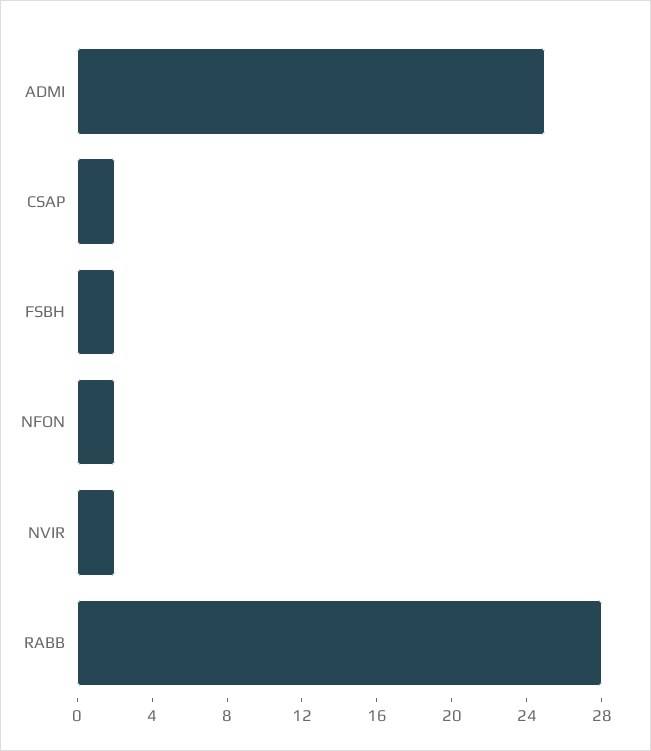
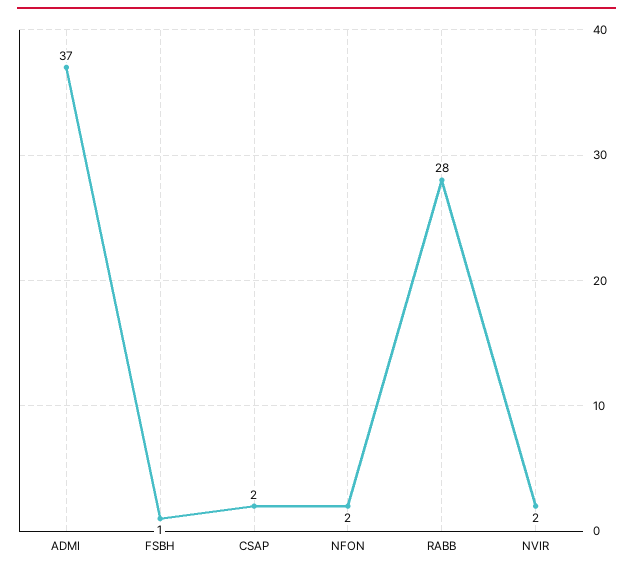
ADMI: 25 -> 37
FSBH: 2 -> 1

